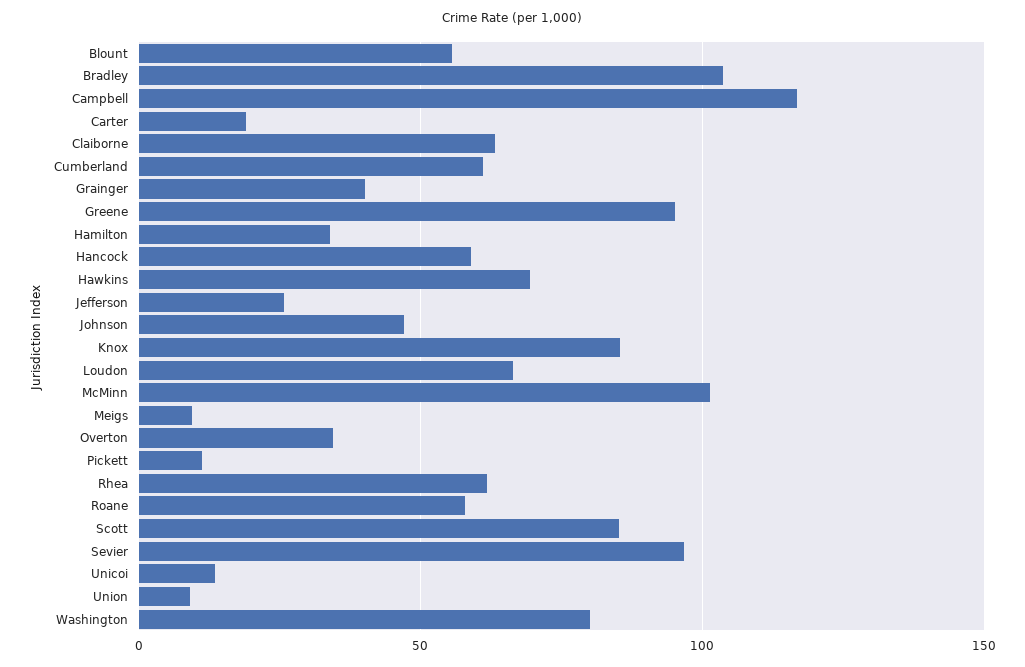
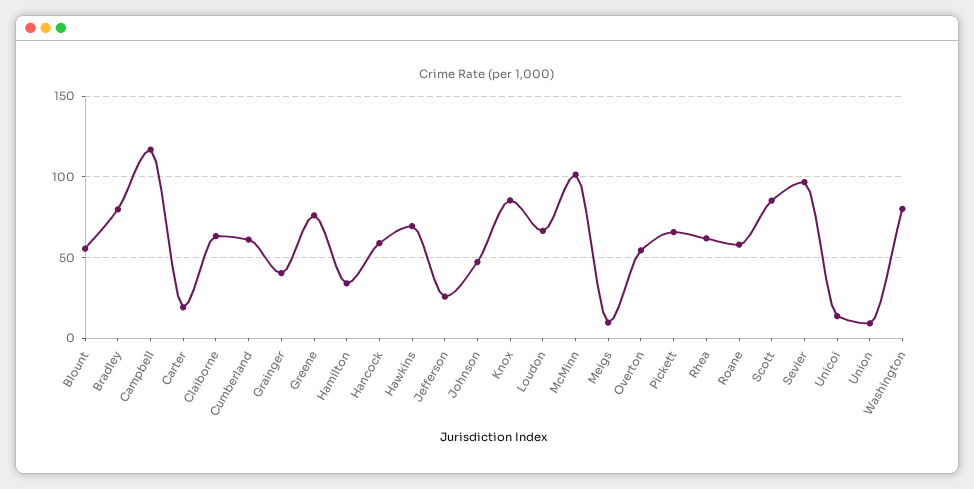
Bradley: 105 -> 80
Greene: 95 -> 75
Overton: 35 -> 55
Pickett: 10 -> 65

